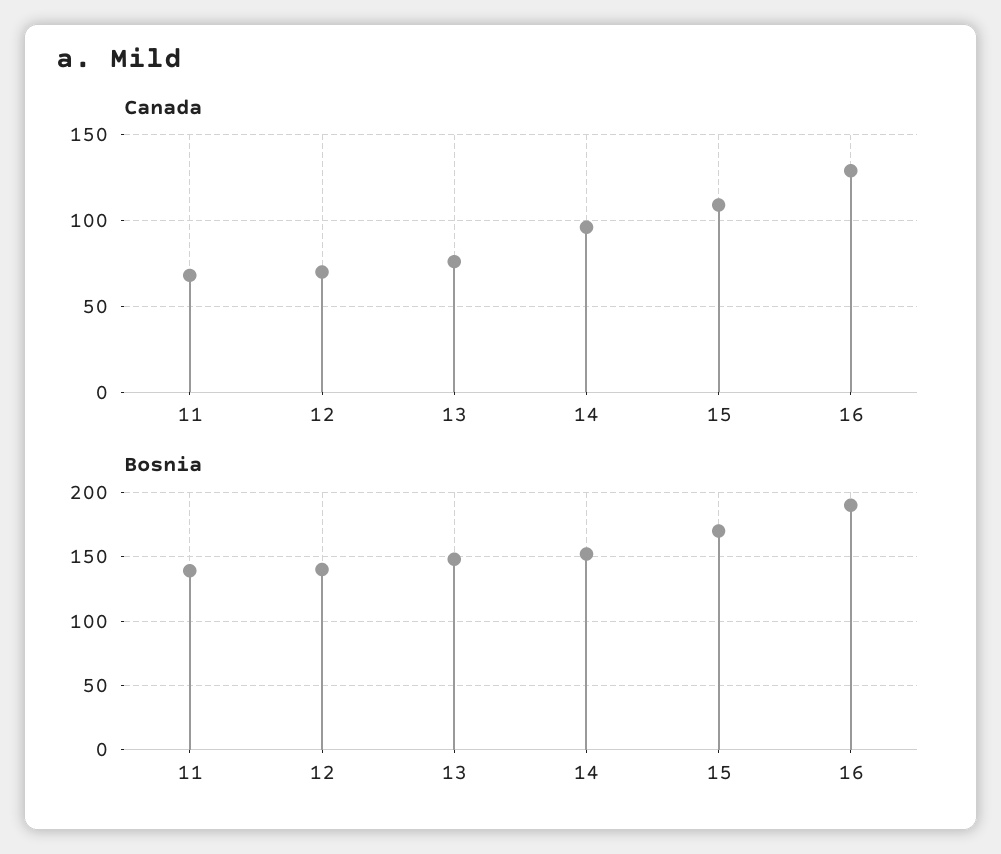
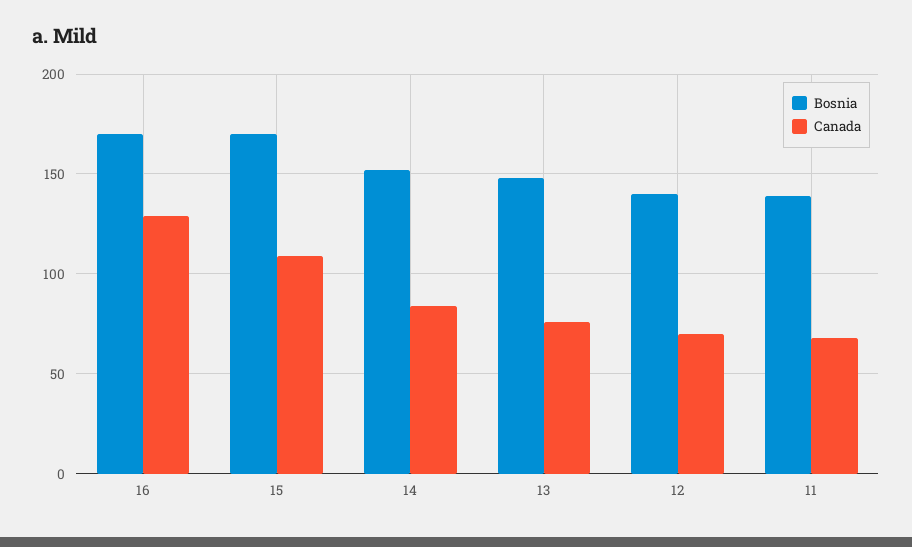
Canada, 14: 95 -> 85
Bosnia, 16: 190 -> 170

